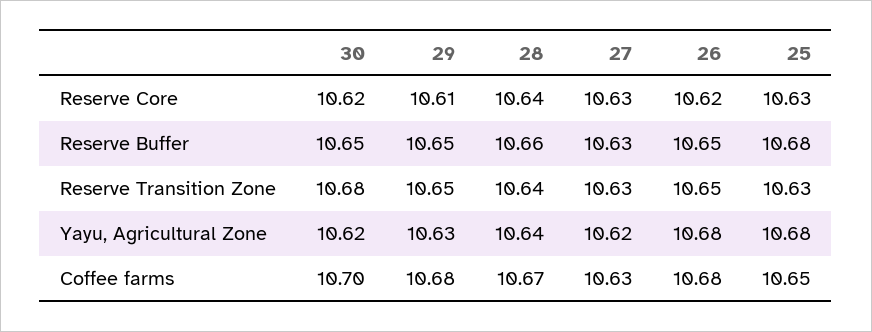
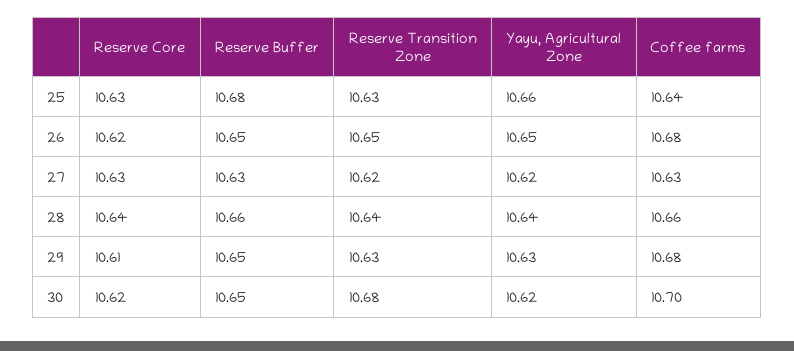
29, Reserve Transition Zone: 10.65 -> 10.63
27, Reserve Transition Zone: 10.63 -> 10.62
26, Yayu, Agricultural Zone: 10.68 -> 10.65
25, Yayu, Agricultural Zone: 10.68 -> 10.66
28, Coffee farms: 10.67 -> 10.66
25, Coffee farms: 10.65 -> 10.64

